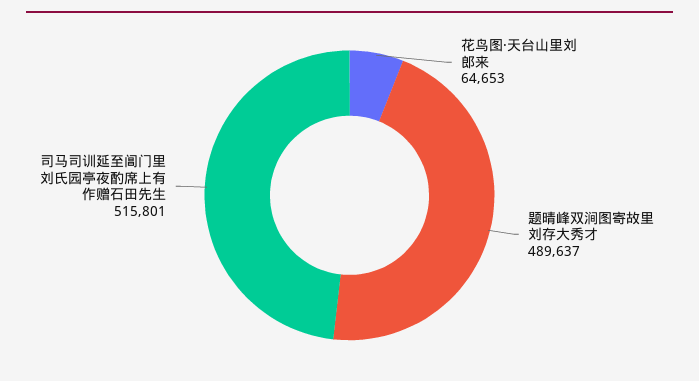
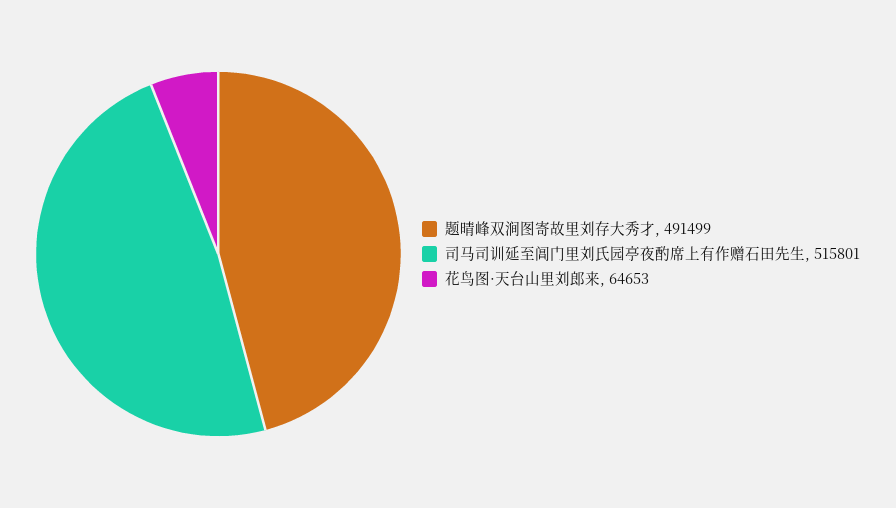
题晴峰双涧图寄故里刘存大秀才: 489637 -> 491499

